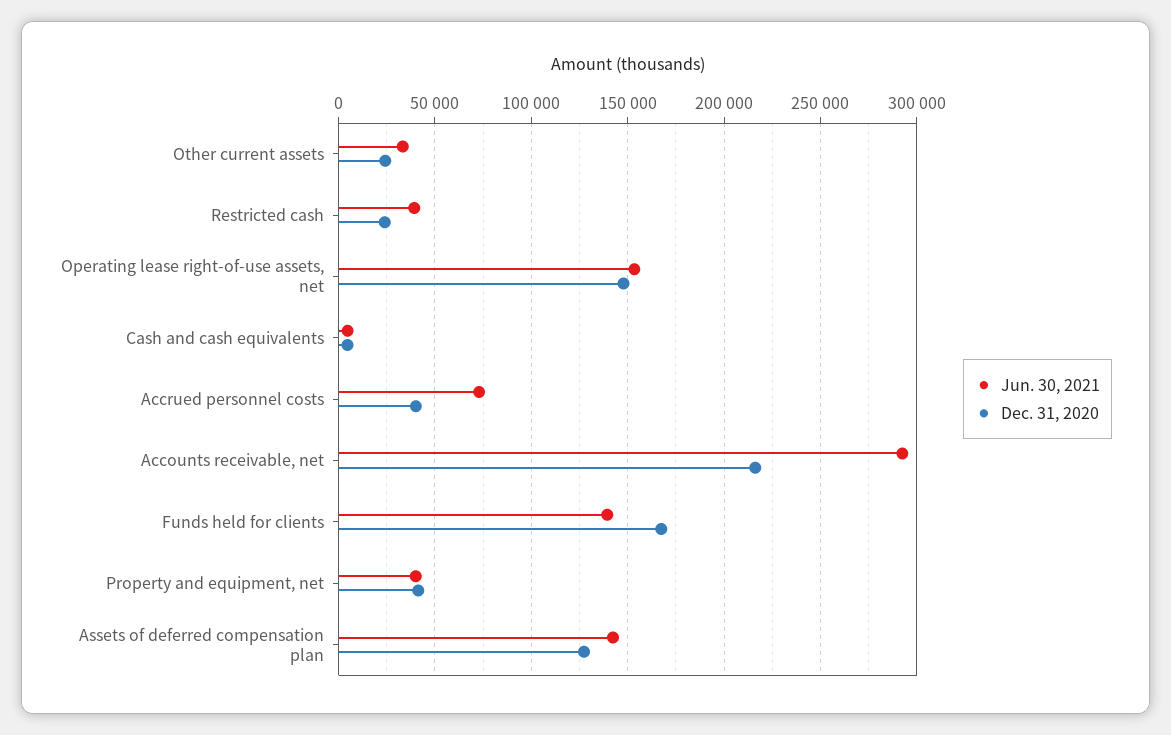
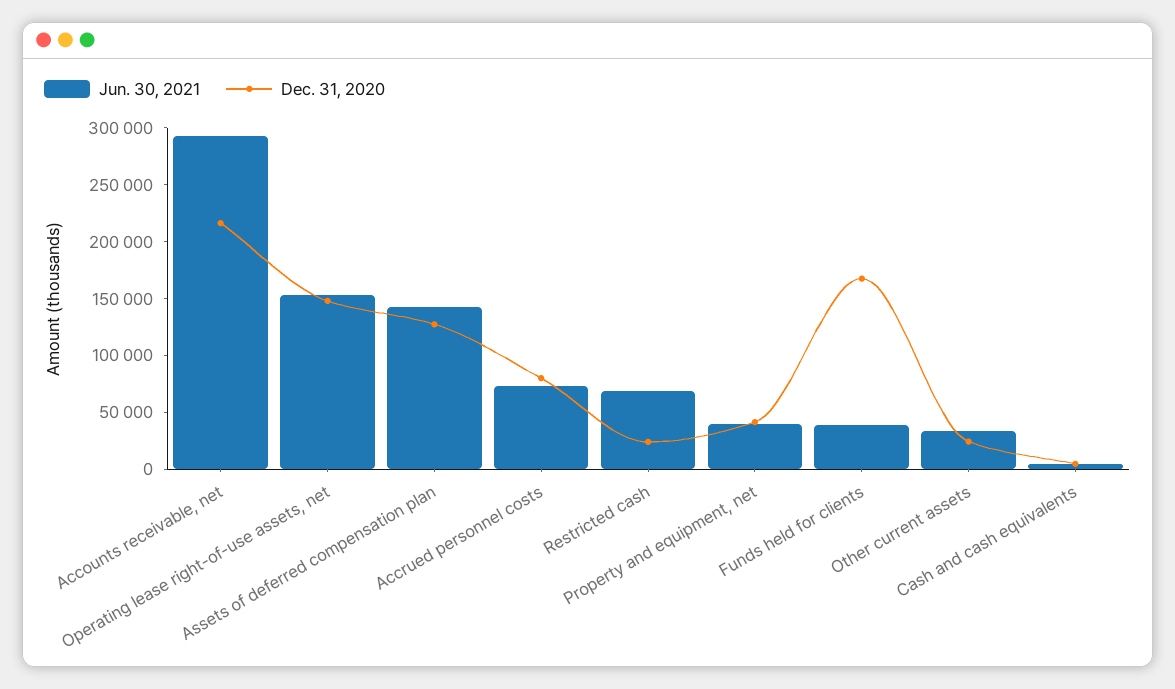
Jun. 30, 2021, Restricted cash: 40000 -> 70000
Dec. 31, 2020, Accrued personnel costs: 40000 -> 80000
Jun. 30, 2021, Funds held for clients: 140000 -> 40000

